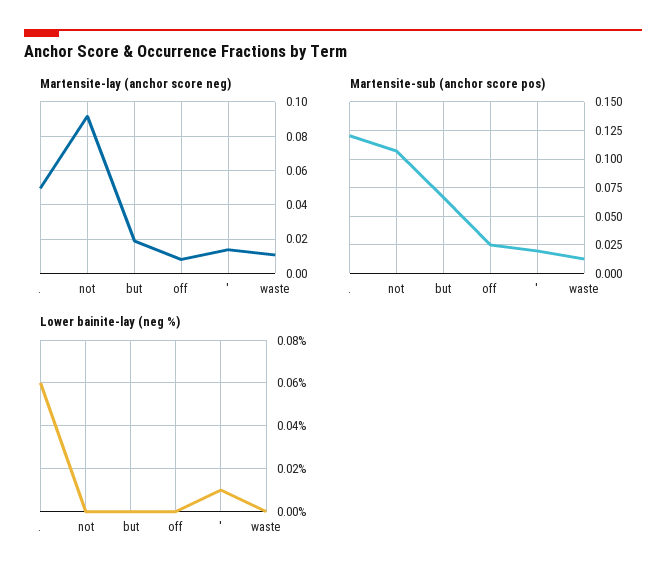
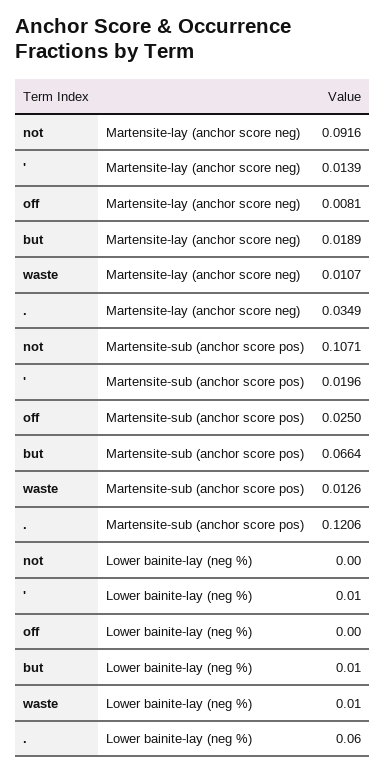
Martensite-lay (anchor score neg), .: 0.05 -> 0.0349
Lower bainite-lay (neg %), but: 0 -> 0.01
Lower bainite-lay (neg %), waste: 0 -> 0.01

